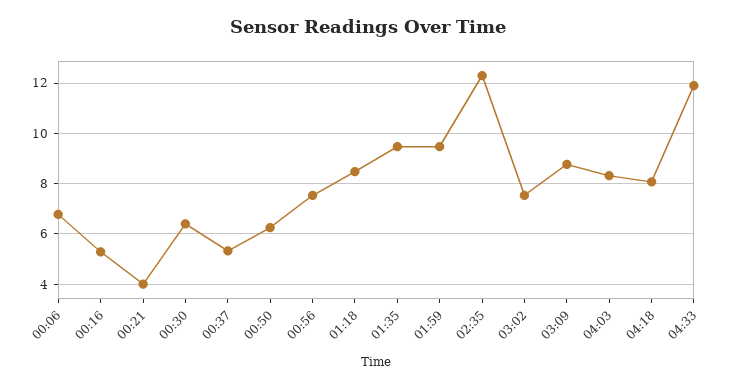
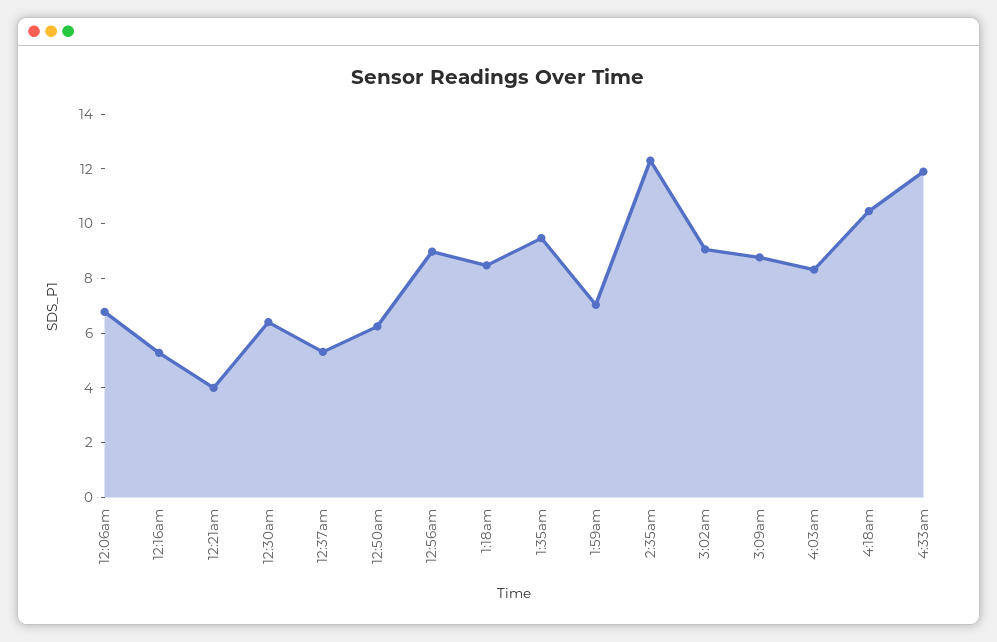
00:56: 7.5 -> 9
01:59: 9.5 -> 7
03:02: 7.5 -> 9
04:18: 8 -> 10.5

